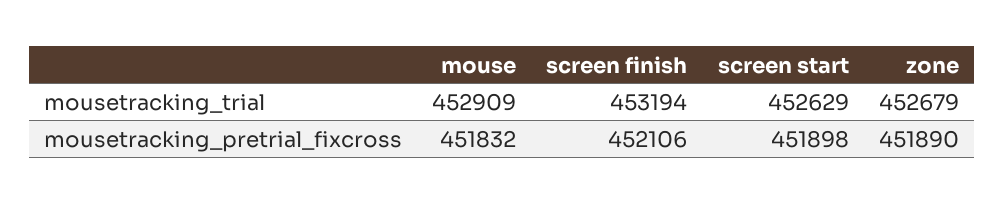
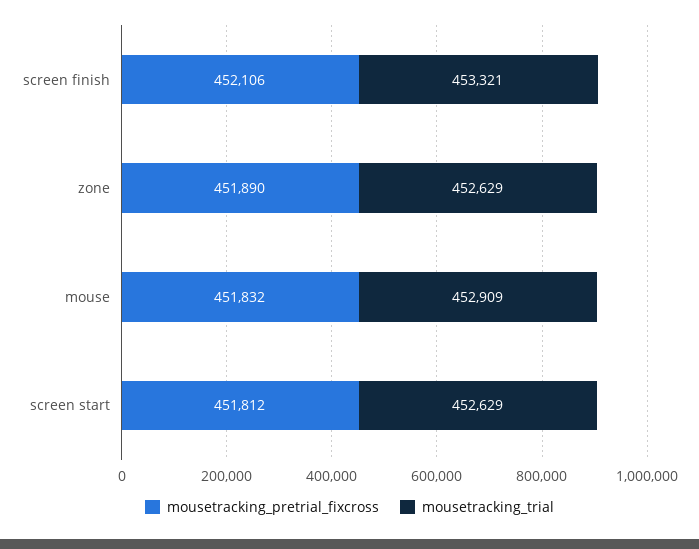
mousetracking_trial, screen finish: 453194 -> 453321
mousetracking_trial, zone: 452679 -> 452629
mousetracking_pretrial_fixcross, screen start: 451898 -> 451812

